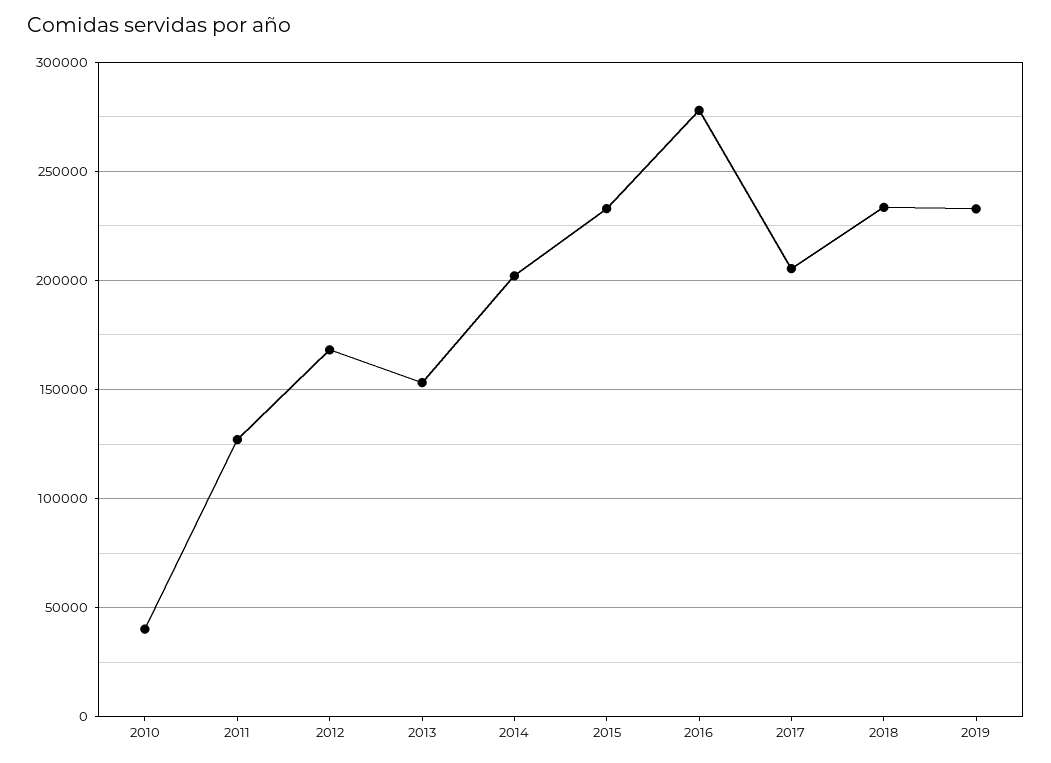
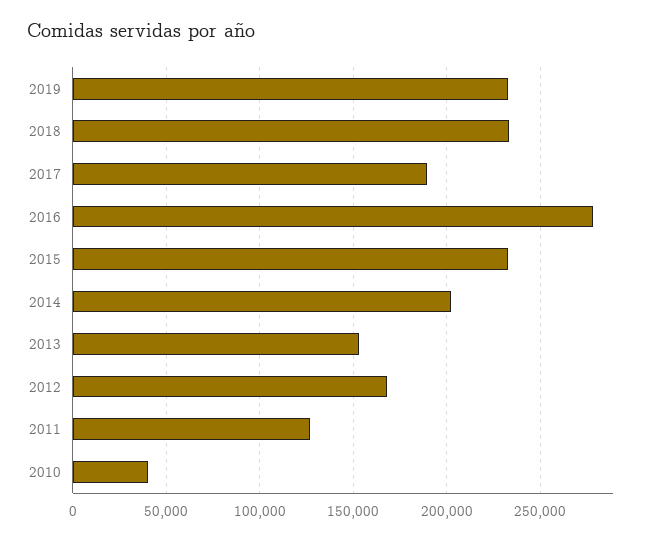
2017: 205000 -> 190000

